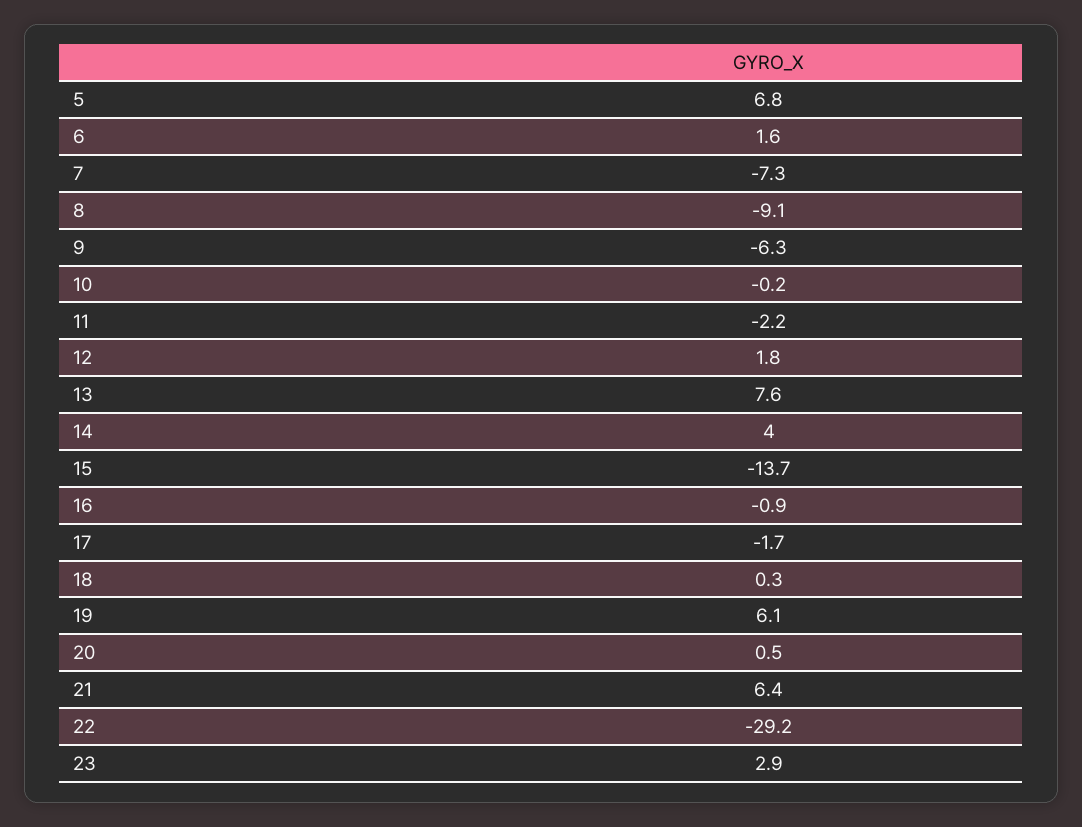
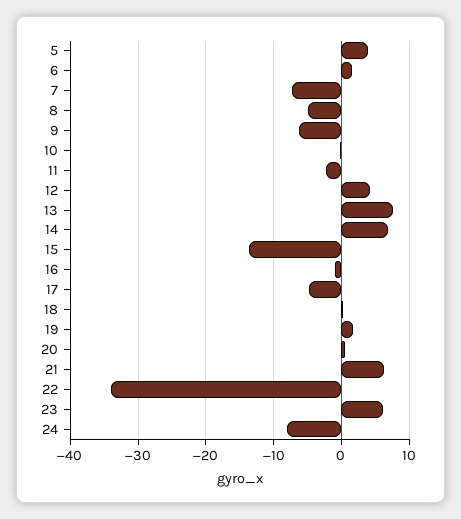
5: 6.8 -> 4
8: -9.1 -> -5
12: 1.8 -> 4
14: 4 -> 7
17: -1.7 -> -5
19: 6.1 -> 2
22: -29.2 -> -34
23: 2.9 -> 6
24: none -> -8

